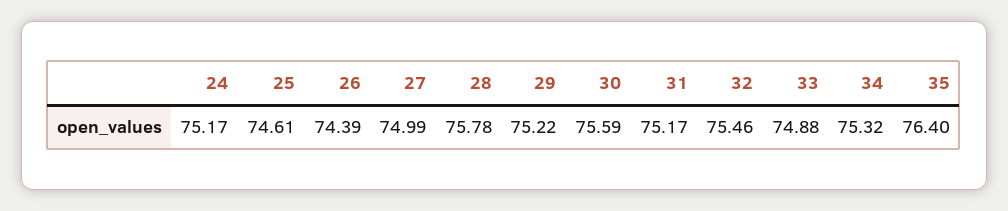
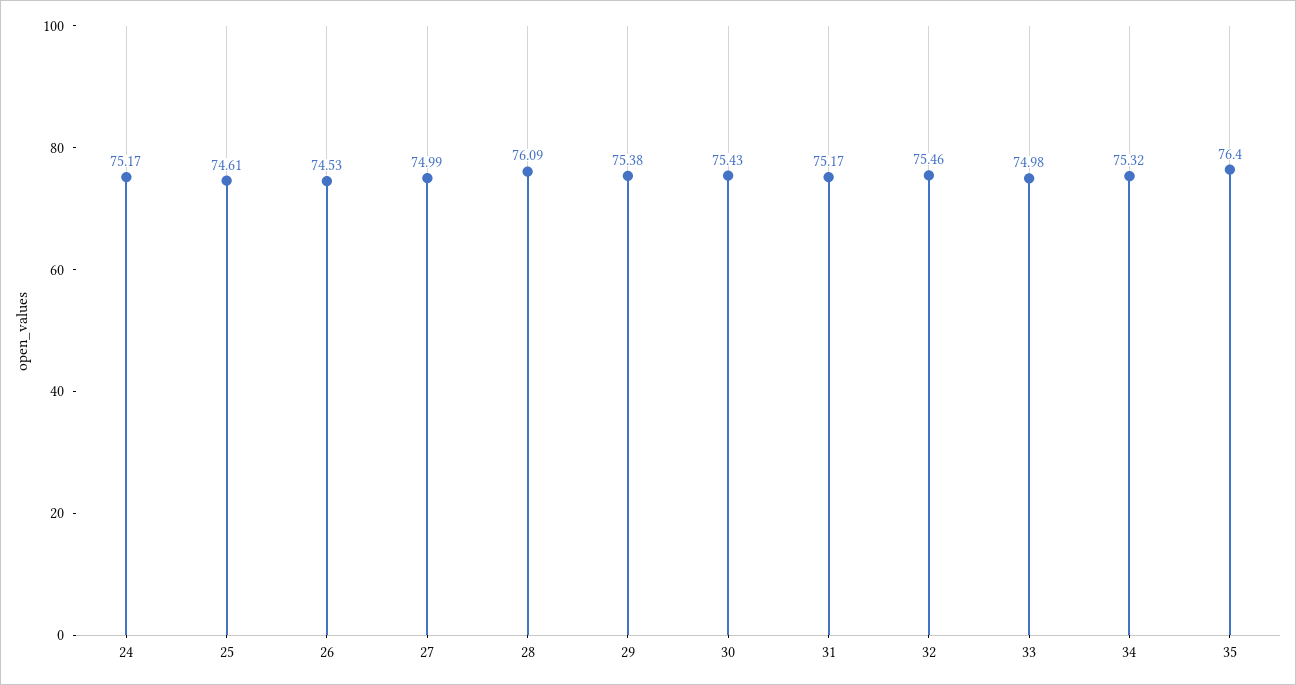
26: 74.39 -> 74.53
28: 75.78 -> 76.09
29: 75.22 -> 75.38
30: 75.59 -> 75.43
33: 74.88 -> 74.98

